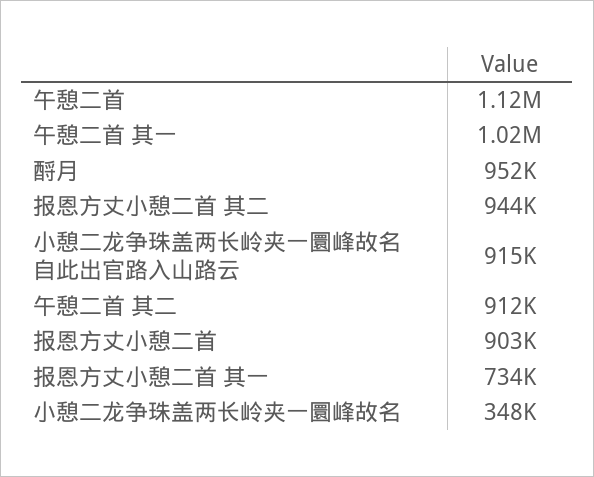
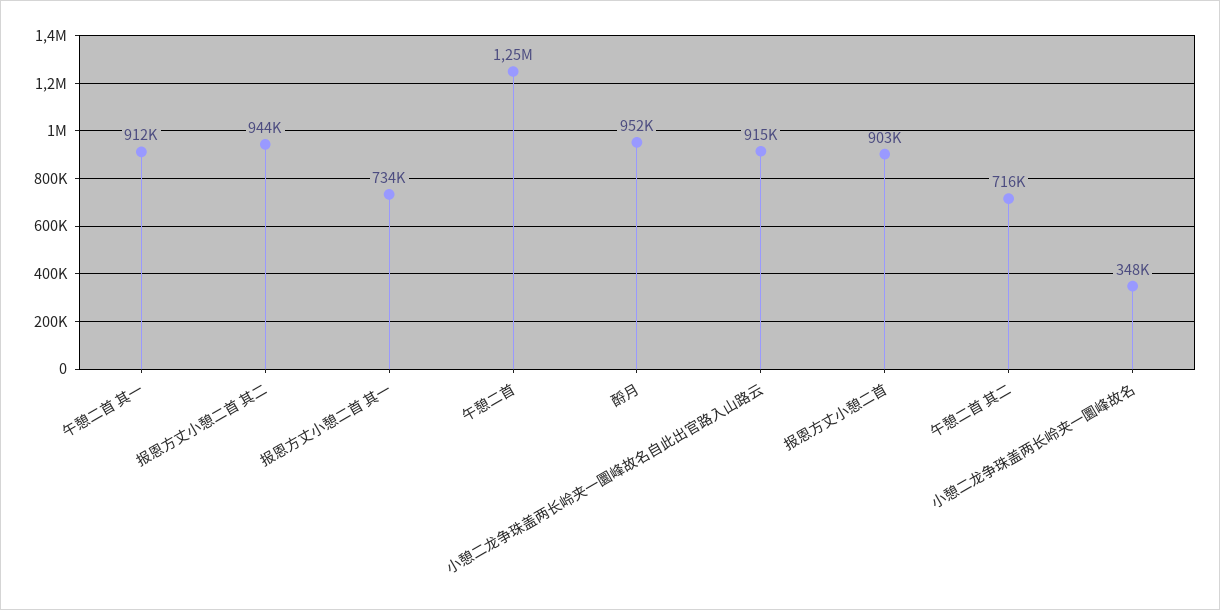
午憩二首: 1120000 -> 1250000
午憩二首 其一: 1020000 -> 912000
午憩二首 其二: 912000 -> 716000

